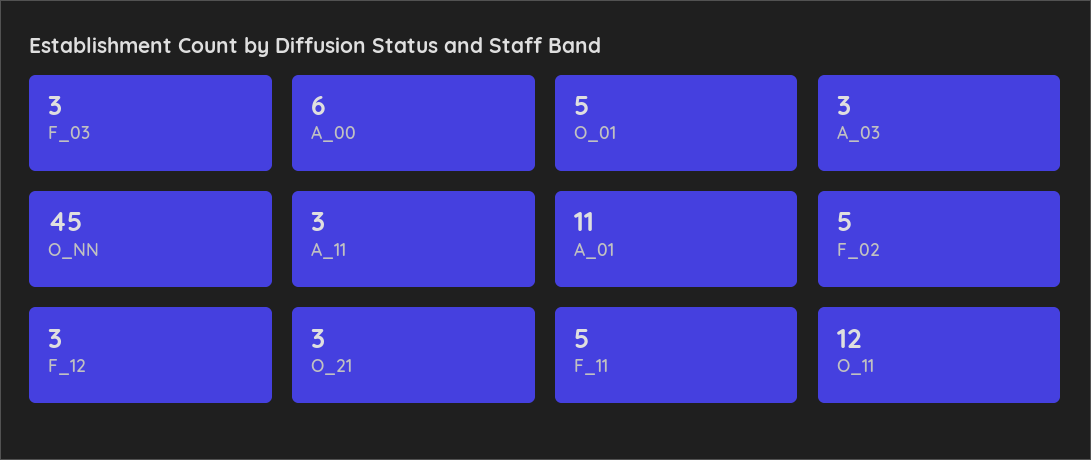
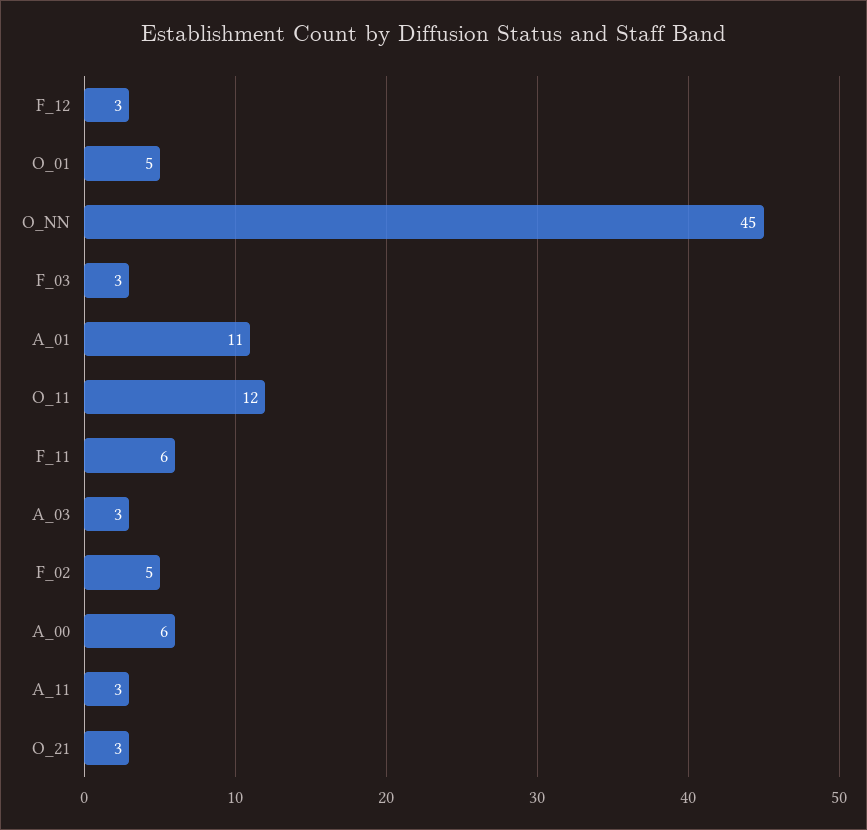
F_11: 5 -> 6

